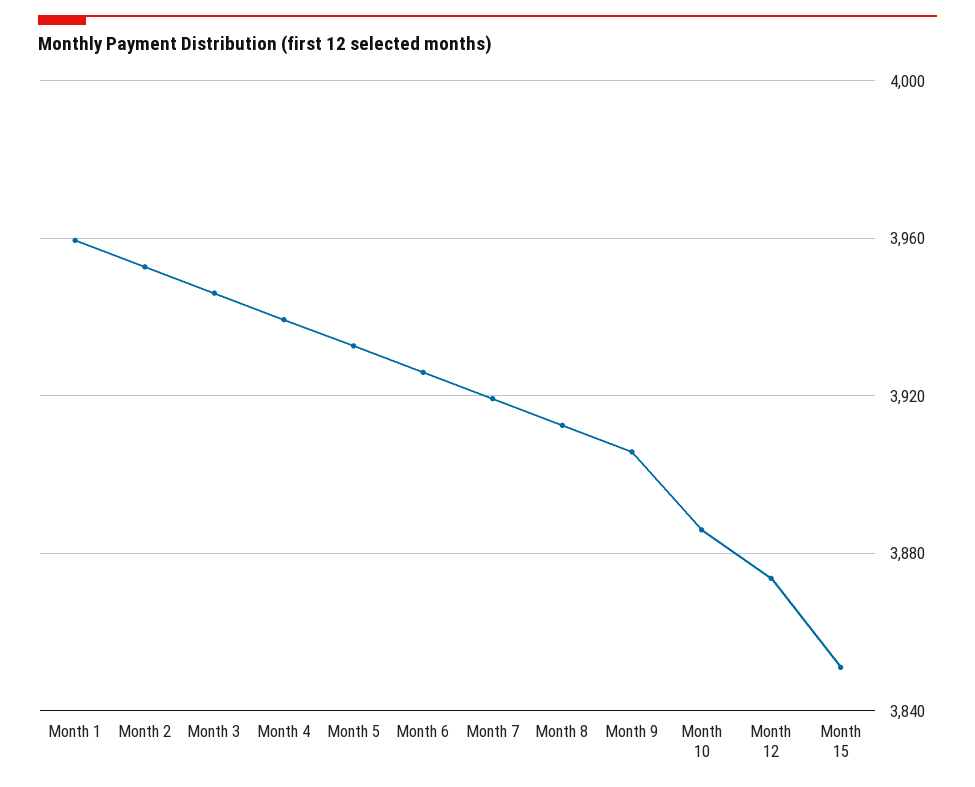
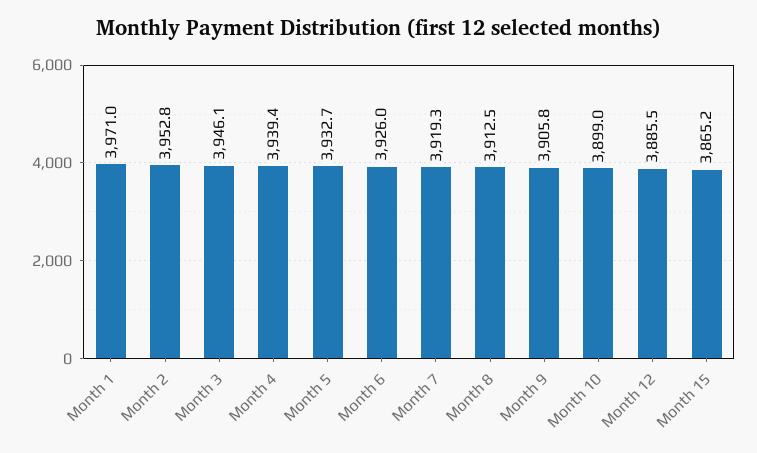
Month 1: 3960 -> 3971
Month 10: 3885 -> 3899
Month 12: 3875 -> 3885.5
Month 15: 3850 -> 3865.2

